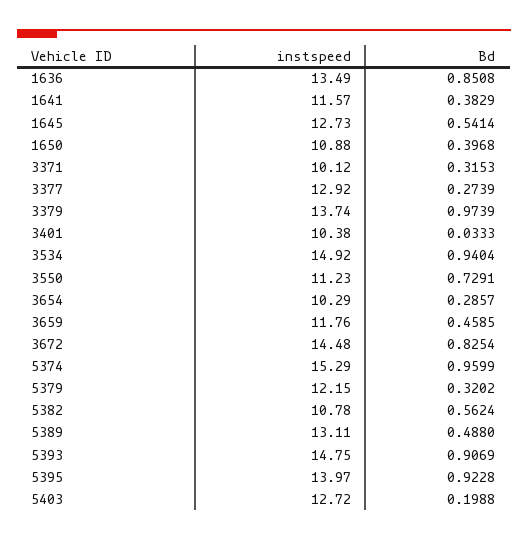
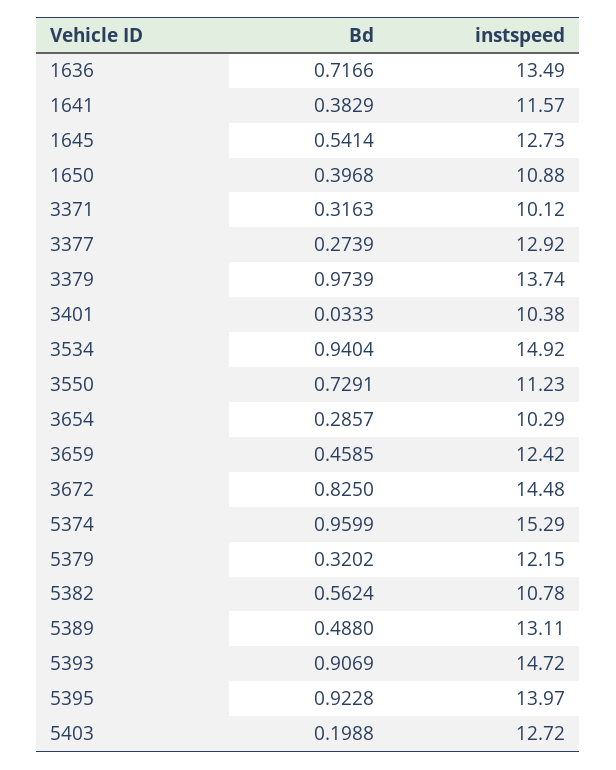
Bd, 1636: 0.8508 -> 0.7166
Bd, 3371: 0.3153 -> 0.3163
instspeed, 3659: 11.76 -> 12.42
Bd, 3672: 0.8254 -> 0.825
instspeed, 5393: 14.75 -> 14.72

